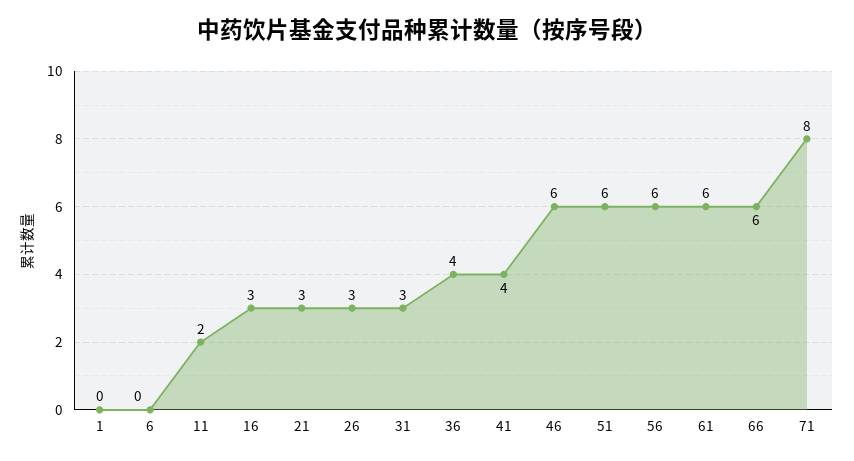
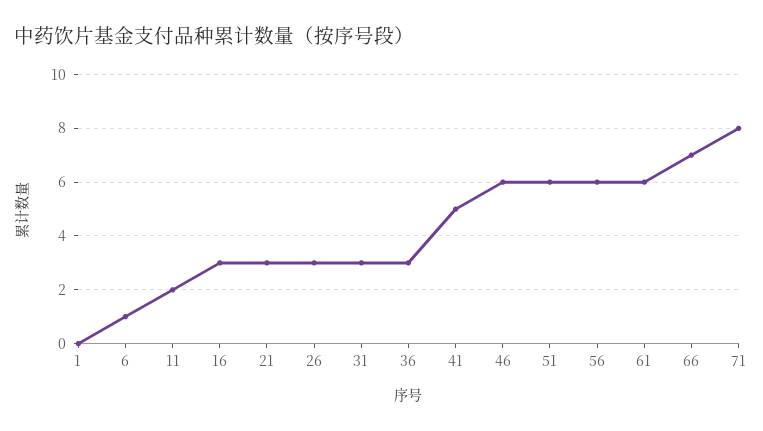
6: 0 -> 1
36: 4 -> 3
41: 4 -> 5
66: 6 -> 7

